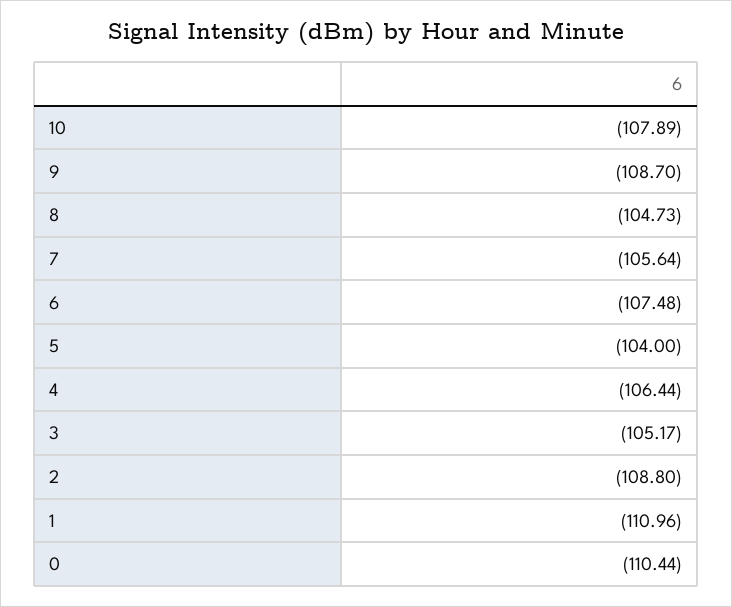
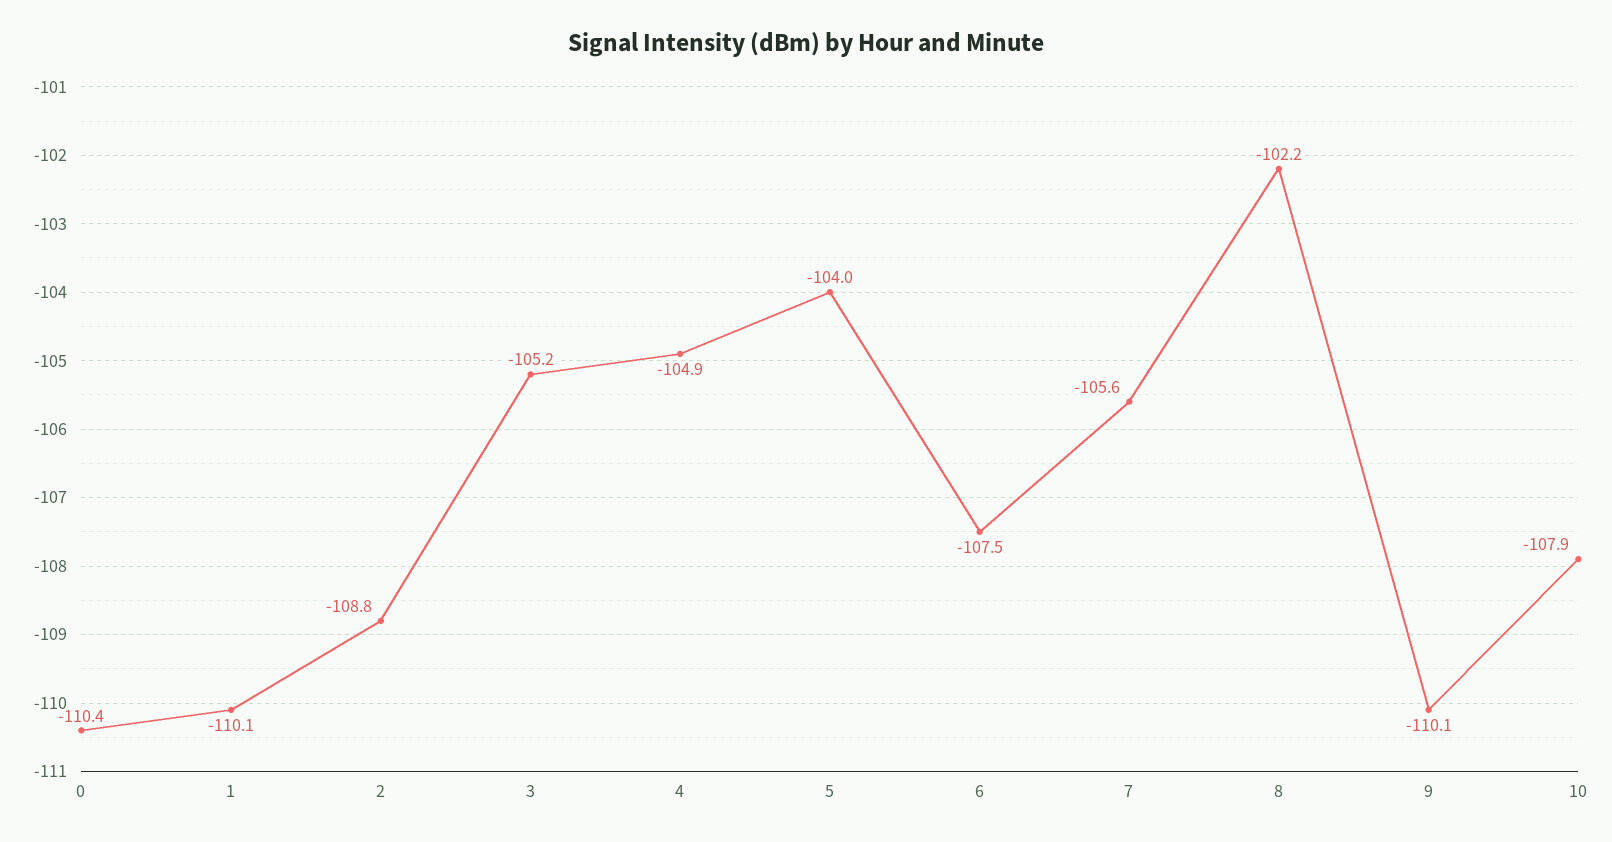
9: -108.7 -> -110.1
8: -104.73 -> -102.2
4: -106.44 -> -104.9
1: -110.96 -> -110.1

